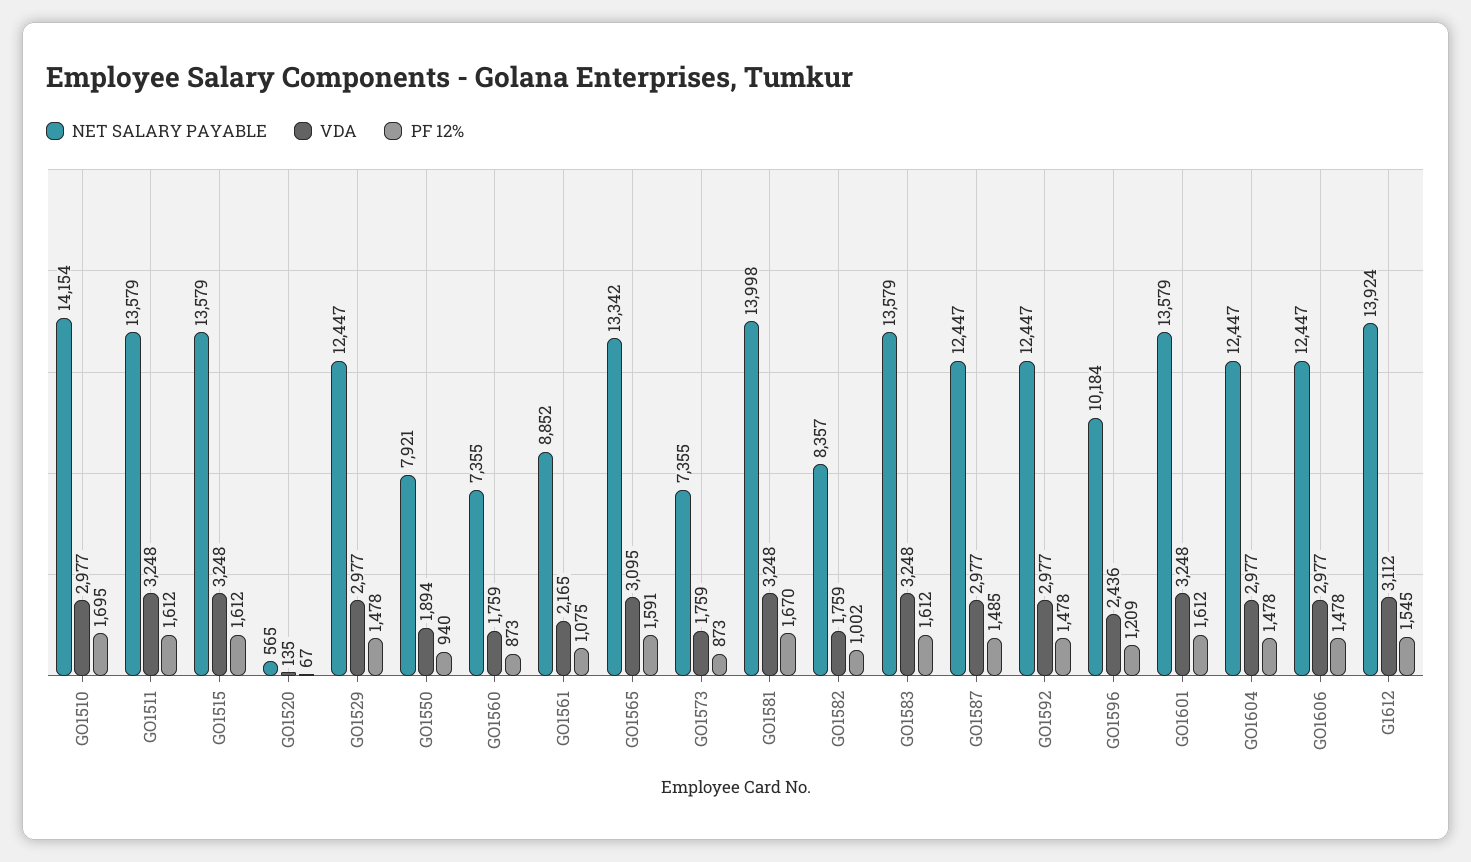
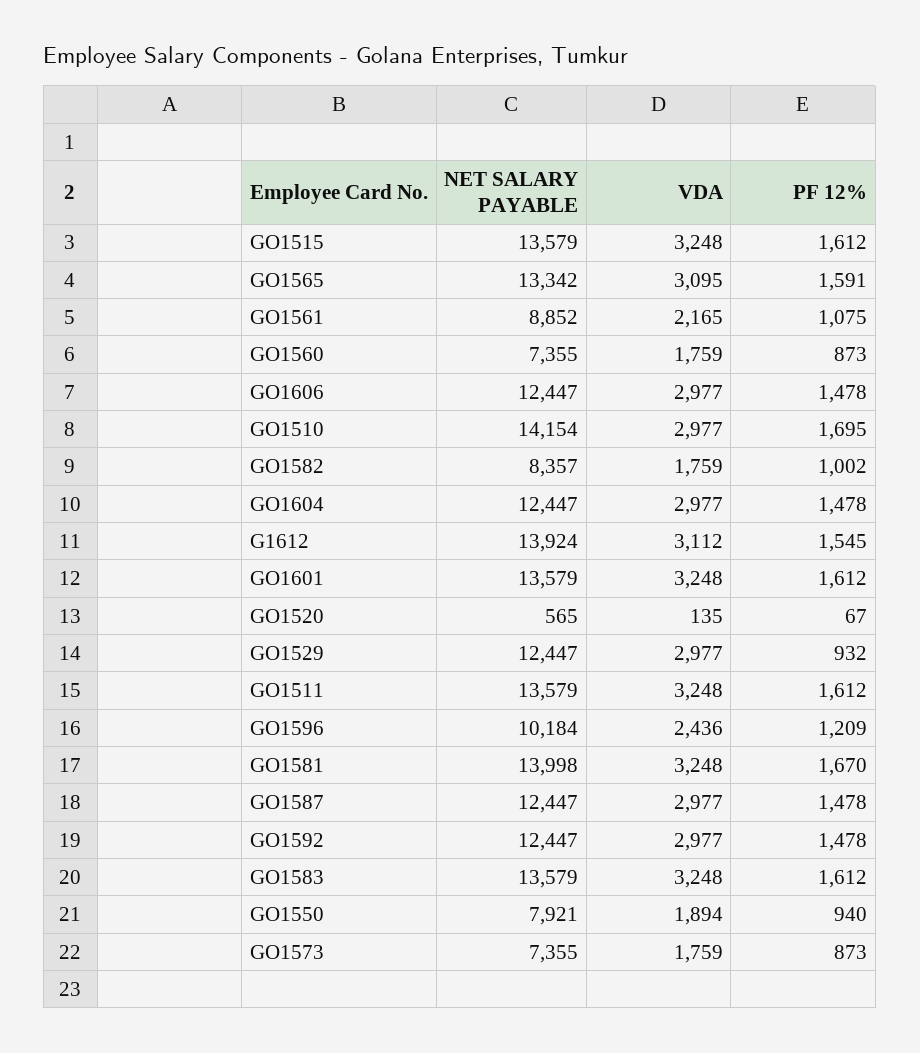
PF 12%, GO1529: 1478 -> 932
PF 12%, GO1587: 1485 -> 1478

